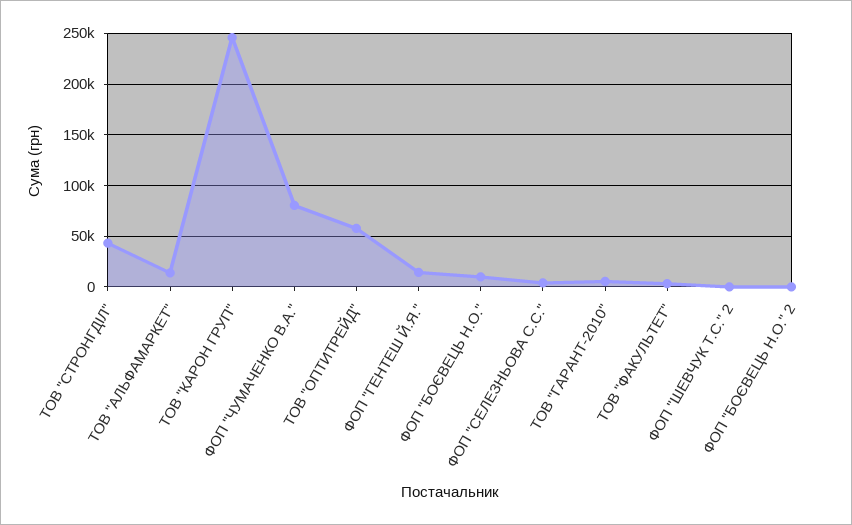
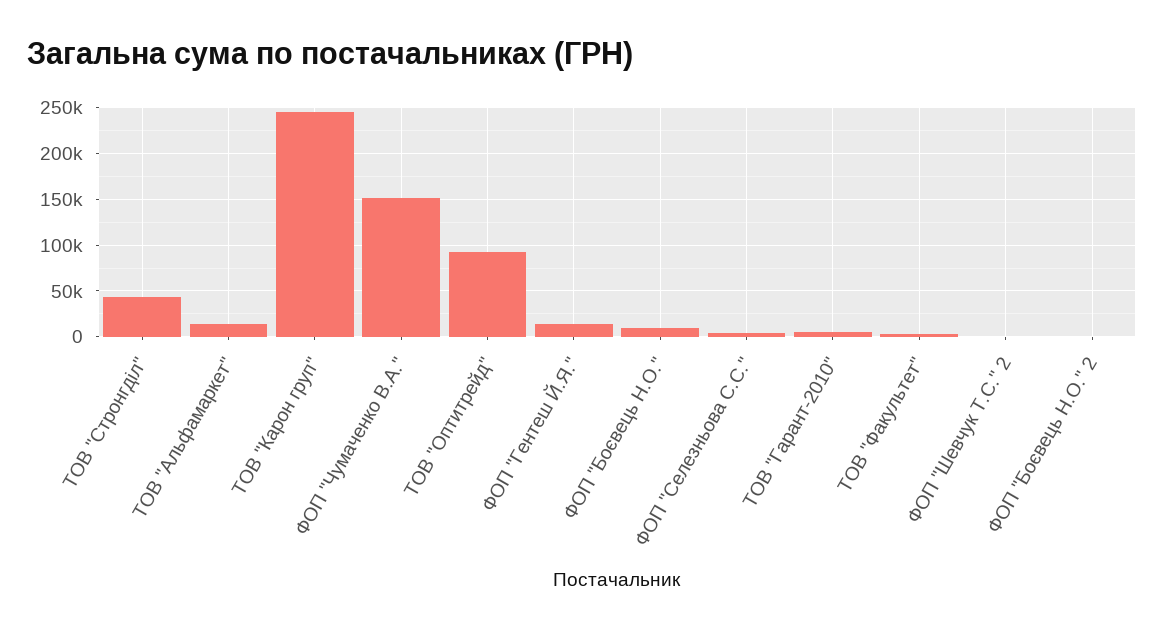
ФОП "ЧУМАЧЕНКО В.А.": 80000 -> 150000
ТОВ "ОПТИТРЕЙД": 60000 -> 90000

